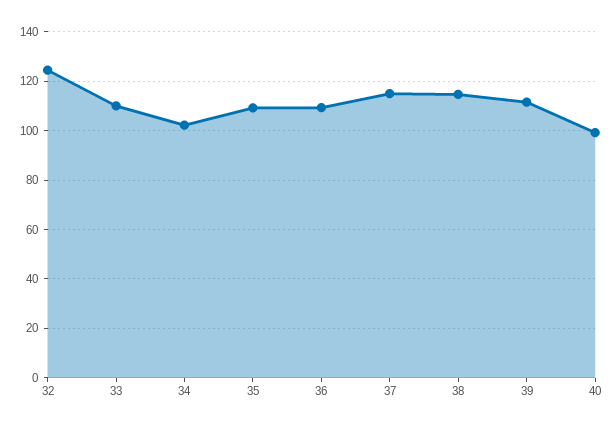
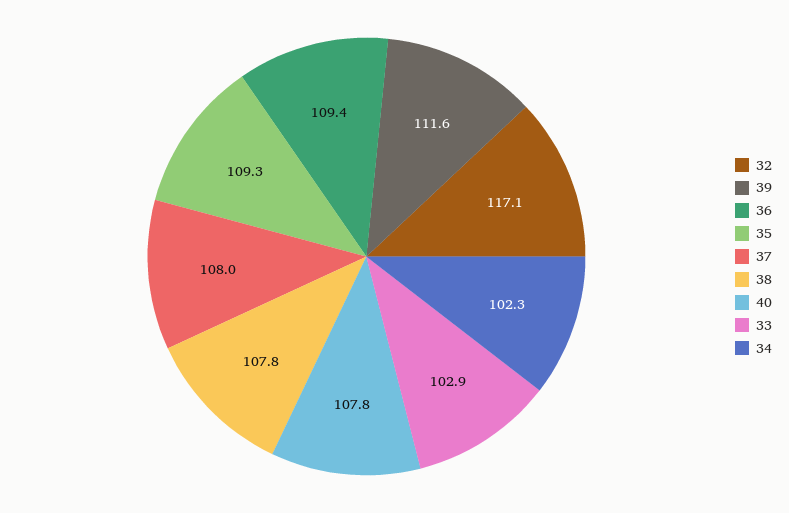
32: 125 -> 117.1
33: 110 -> 102.9
37: 115 -> 108
38: 115 -> 107.8
40: 100 -> 107.8

